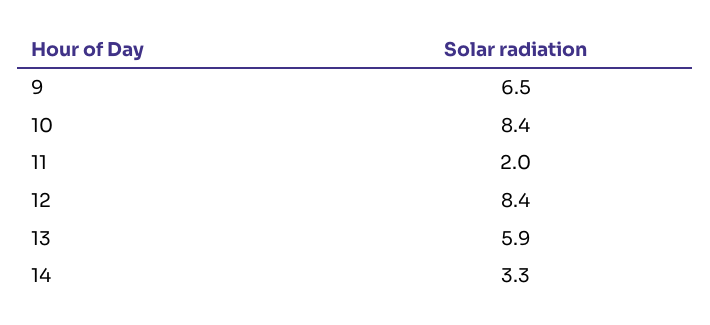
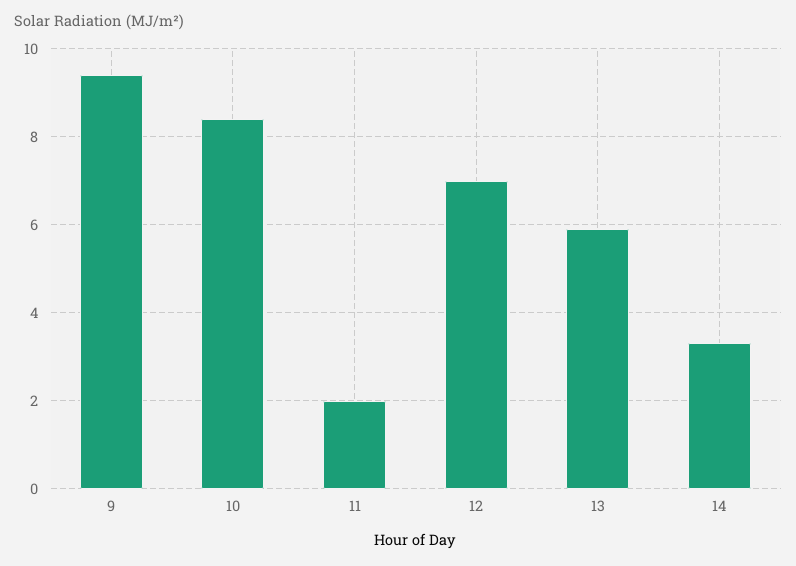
9: 6.5 -> 9.5
12: 8.4 -> 7

